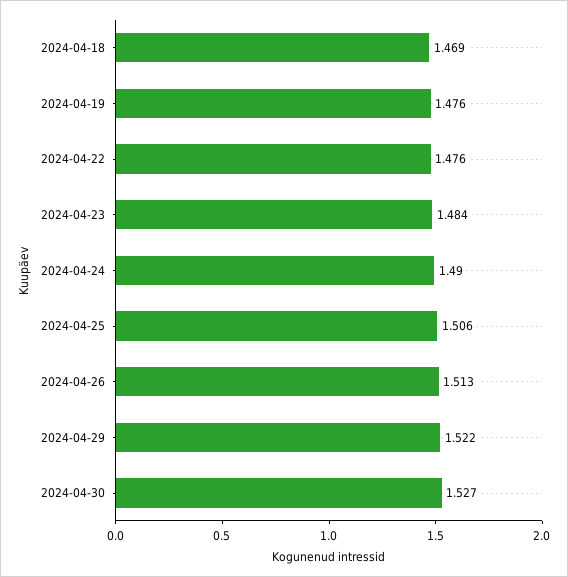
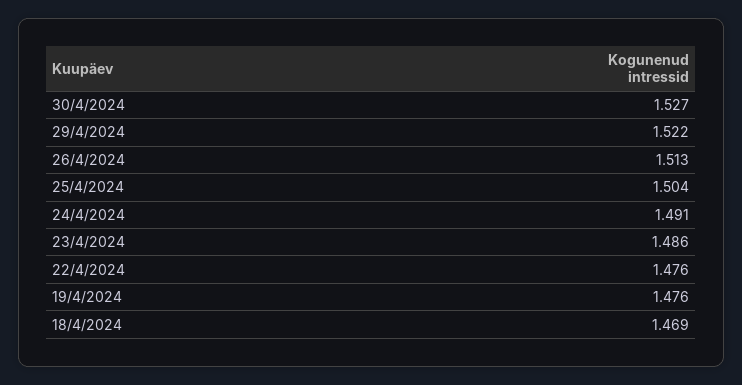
2024-04-23: 1.484 -> 1.486
2024-04-24: 1.49 -> 1.491
2024-04-25: 1.506 -> 1.504

